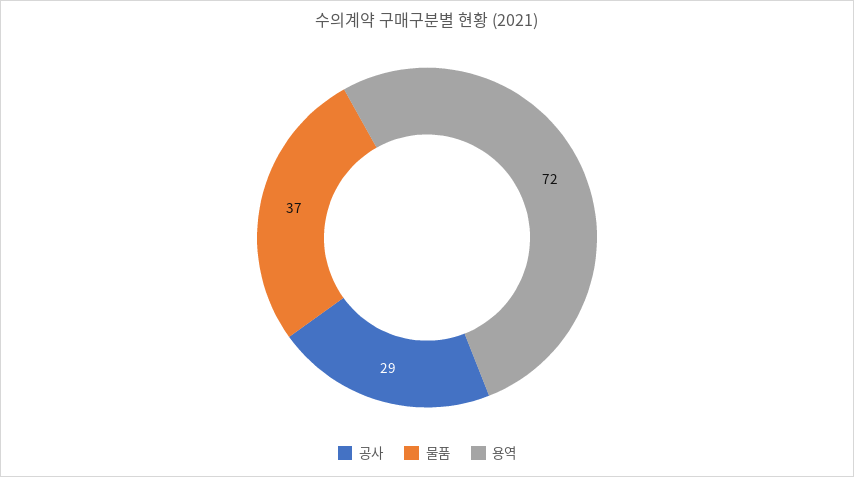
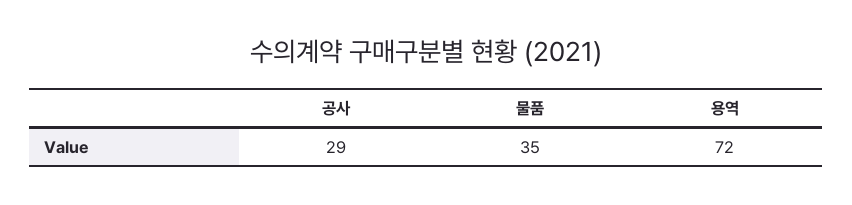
물품: 37 -> 35

